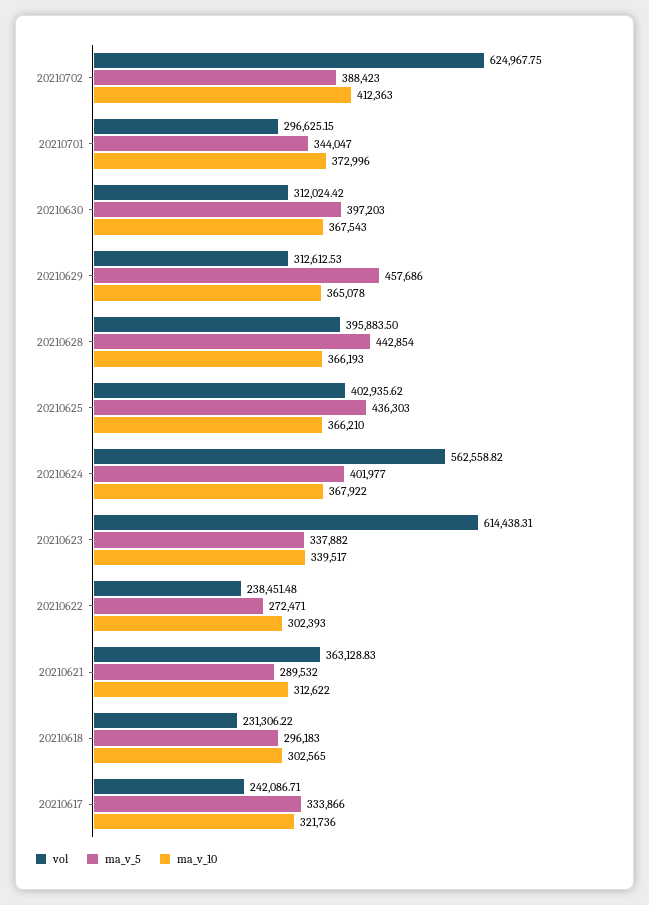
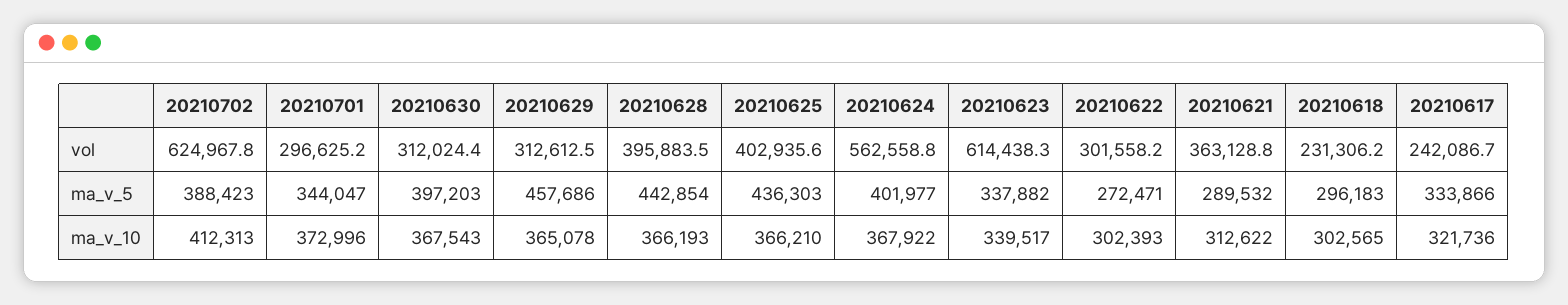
ma_v_10, 20210702: 412363 -> 412313
vol, 20210622: 238451.48 -> 301558.2

